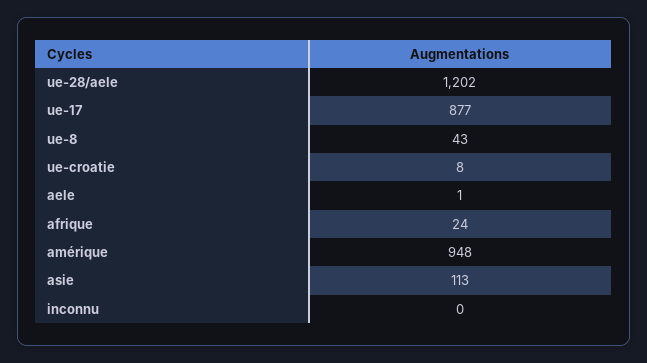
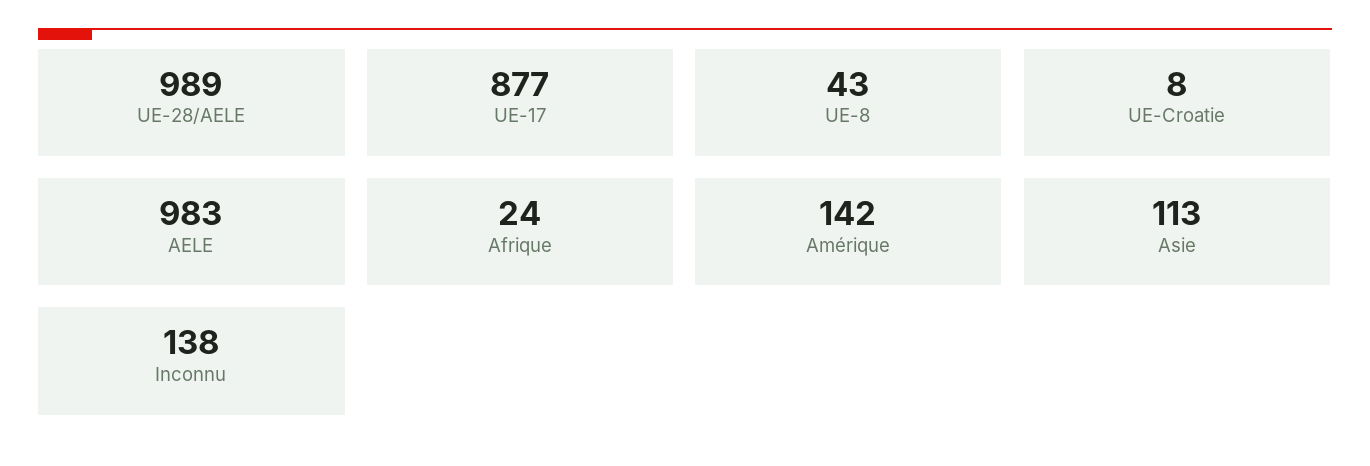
ue-28/aele: 1202 -> 989
aele: 1 -> 983
amérique: 948 -> 142
inconnu: 0 -> 138

